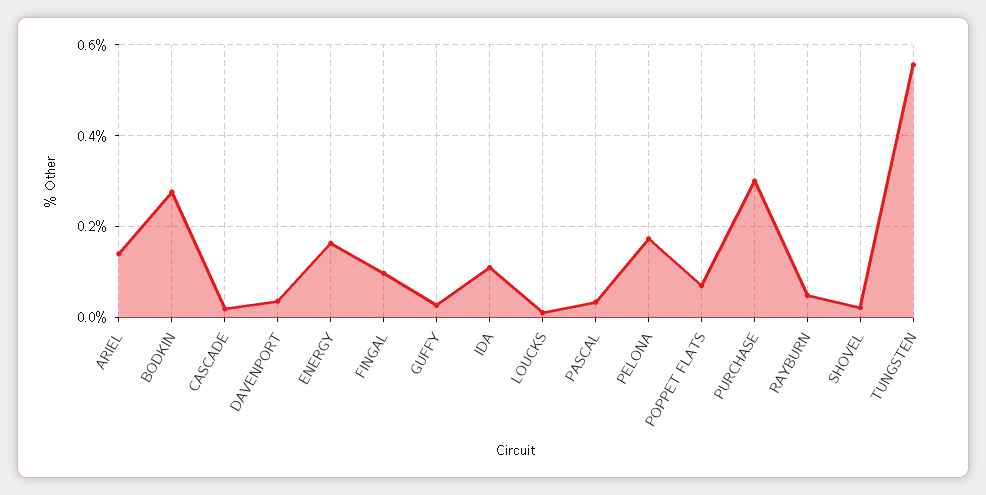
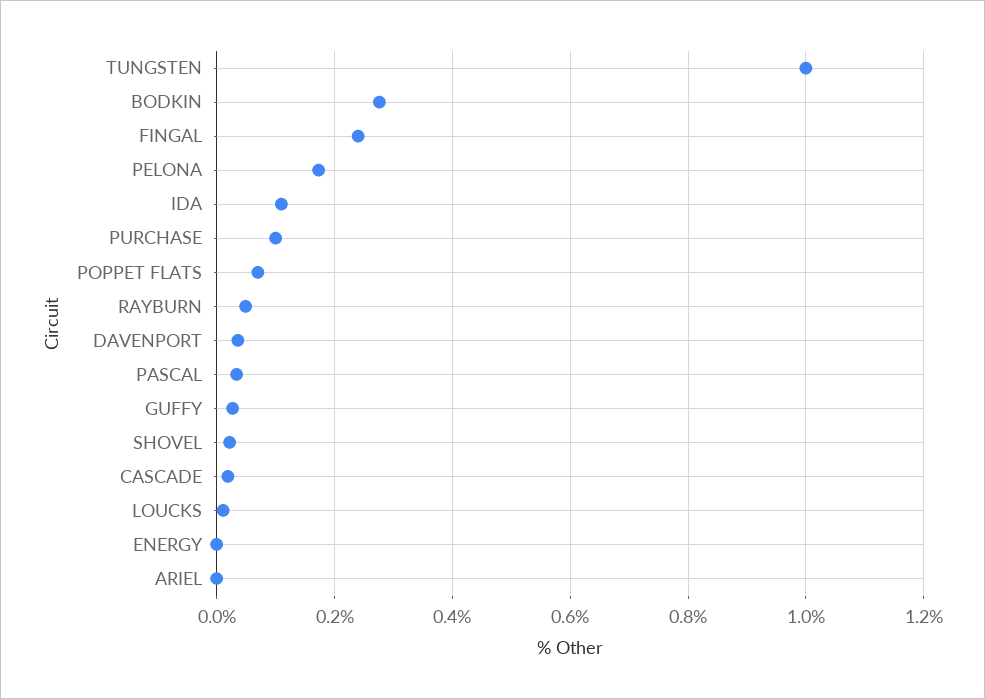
ARIEL: 0.14 -> 0
ENERGY: 0.16 -> 0
FINGAL: 0.1 -> 0.24
PURCHASE: 0.3 -> 0.1
TUNGSTEN: 0.56 -> 1

